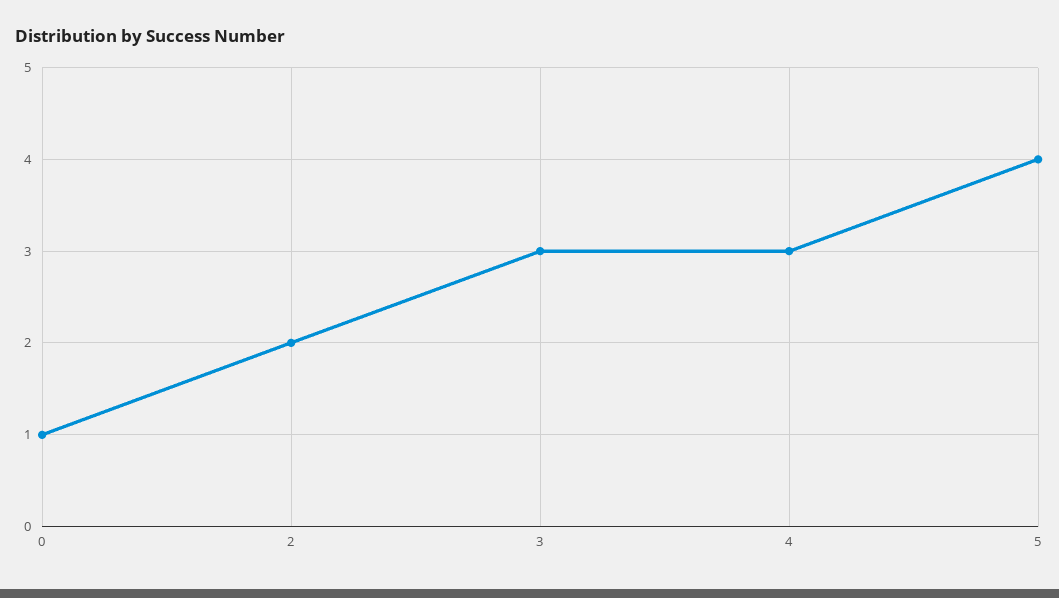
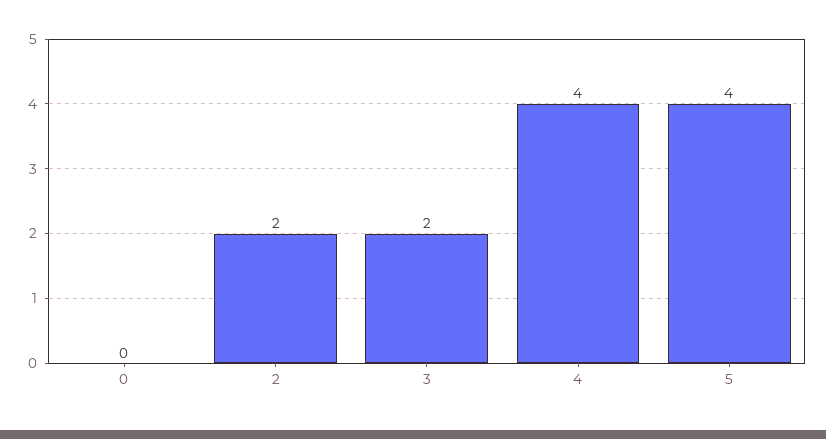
0: 1 -> 0
3: 3 -> 2
4: 3 -> 4

